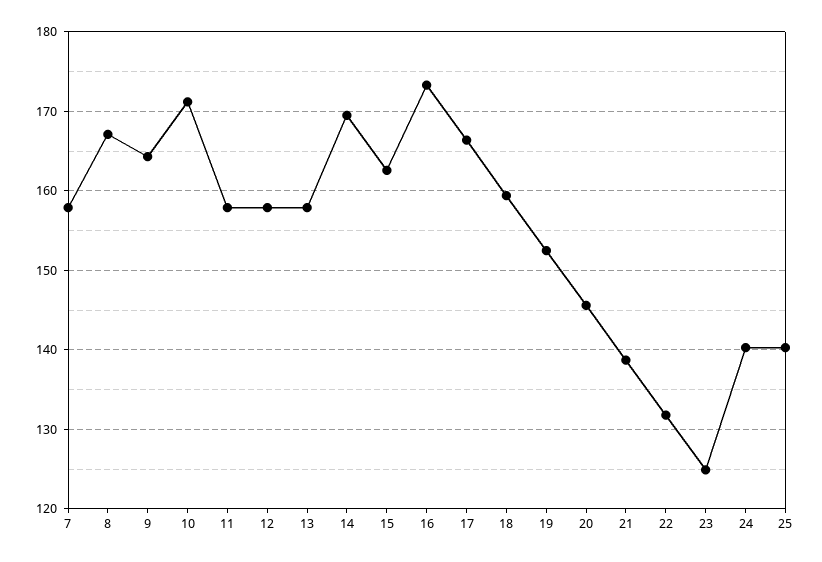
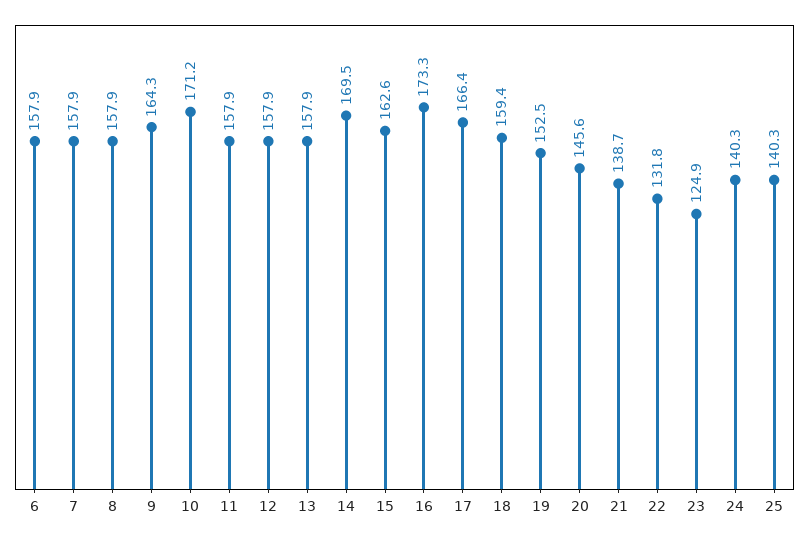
8: 167 -> 157.9
6: none -> 157.9

